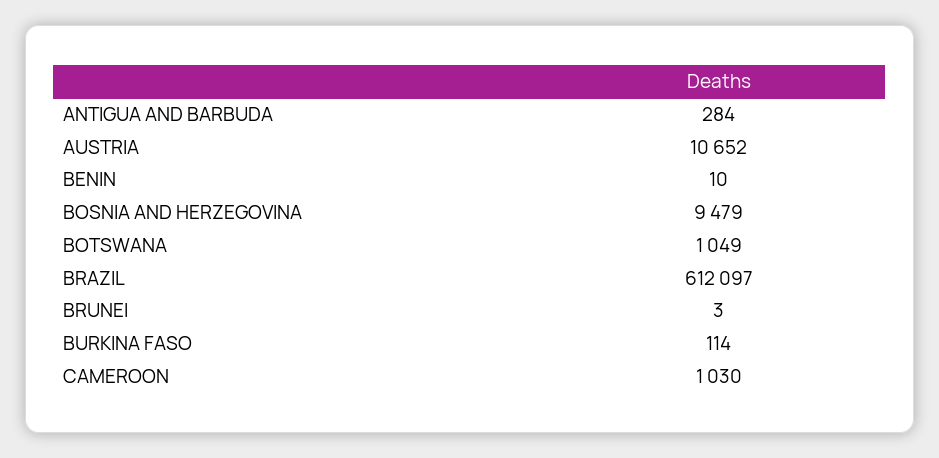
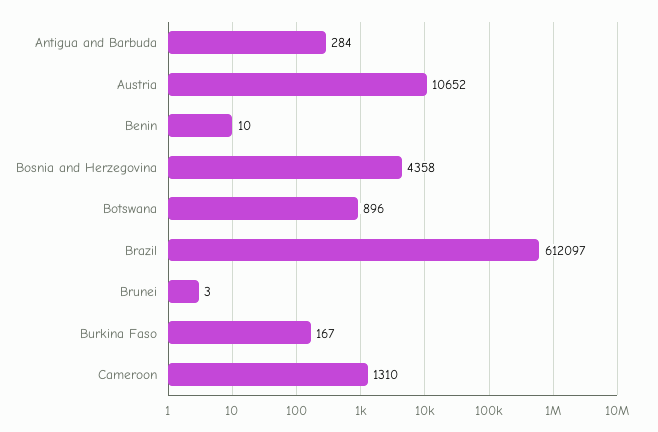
BOSNIA AND HERZEGOVINA: 9479 -> 4358
BOTSWANA: 1049 -> 896
BURKINA FASO: 114 -> 167
CAMEROON: 1030 -> 1310

